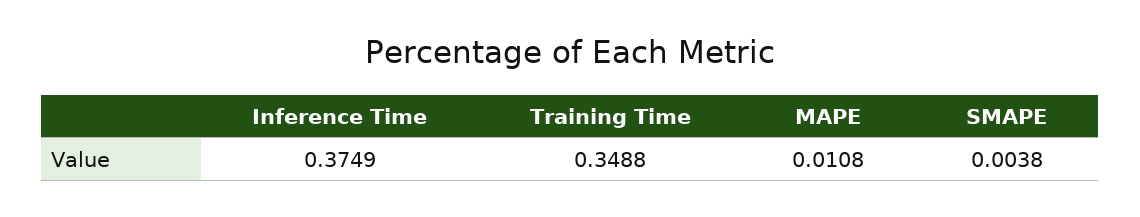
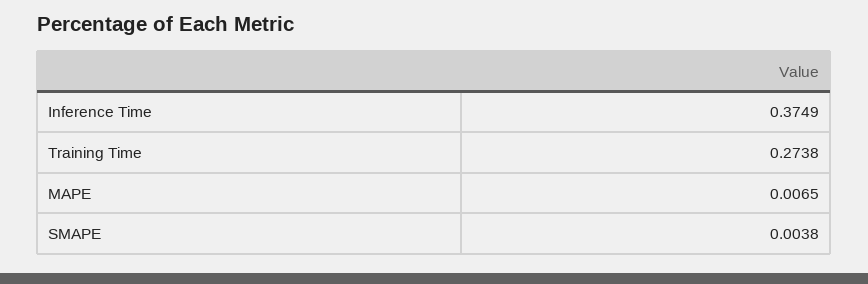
Training Time: 0.3488 -> 0.2738
MAPE: 0.0108 -> 0.0065

